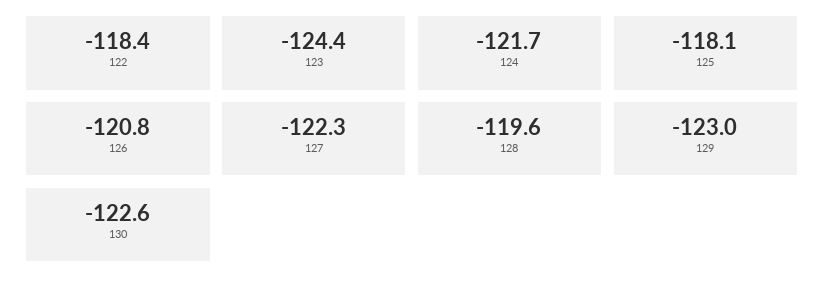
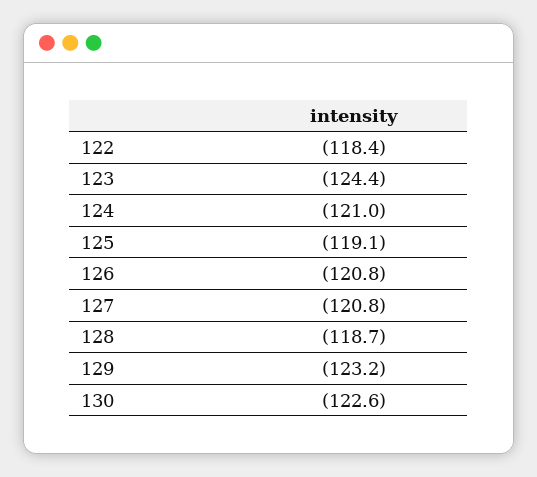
124: -121.7 -> -121
125: -118.1 -> -119.1
127: -122.3 -> -120.8
128: -119.6 -> -118.7
129: -123 -> -123.2

